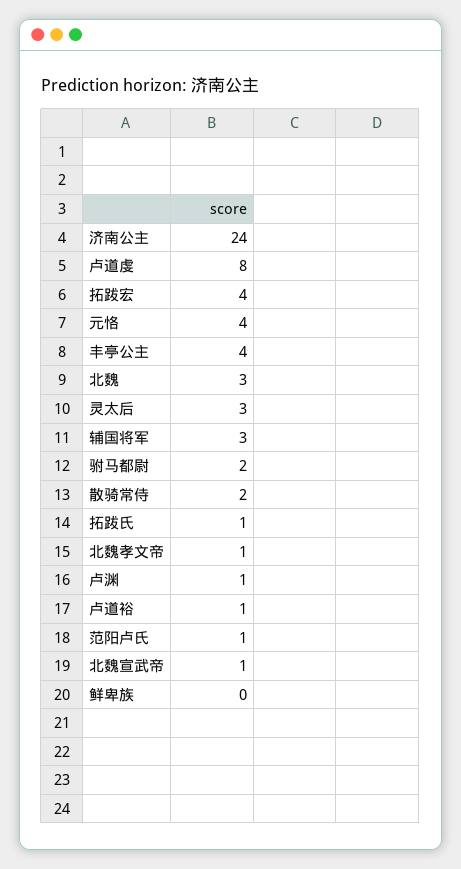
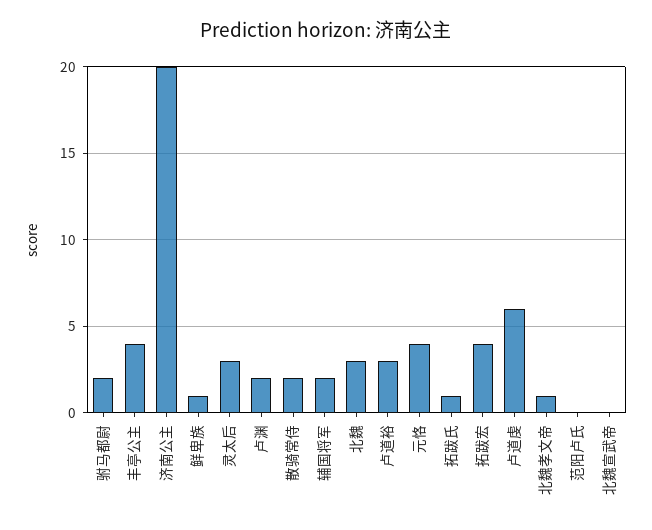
济南公主: 24 -> 20
卢道虔: 8 -> 6
辅国将军: 3 -> 2
卢渊: 1 -> 2
卢道裕: 1 -> 3
范阳卢氏: 1 -> 0
北魏宣武帝: 1 -> 0
鲜卑族: 0 -> 1

